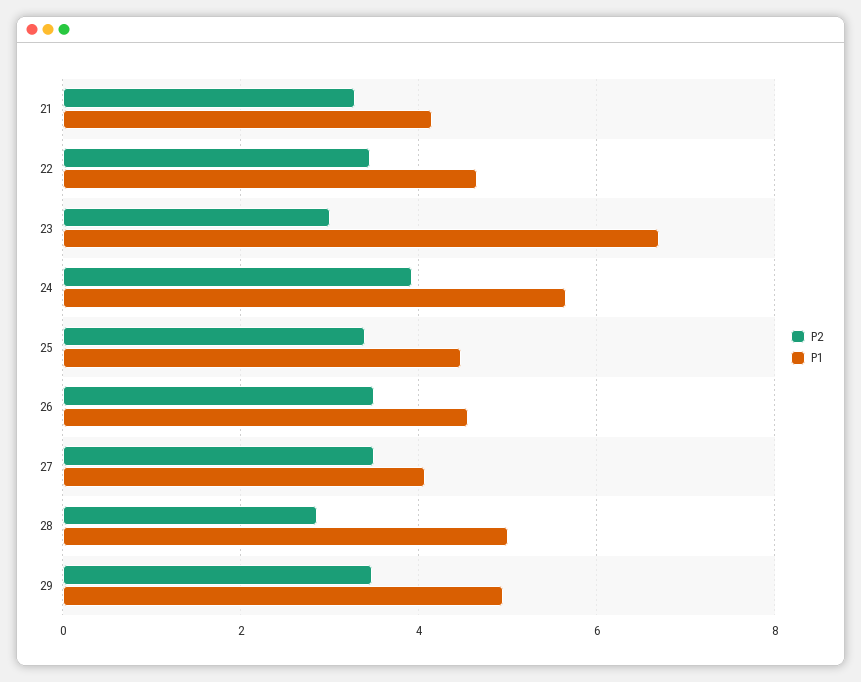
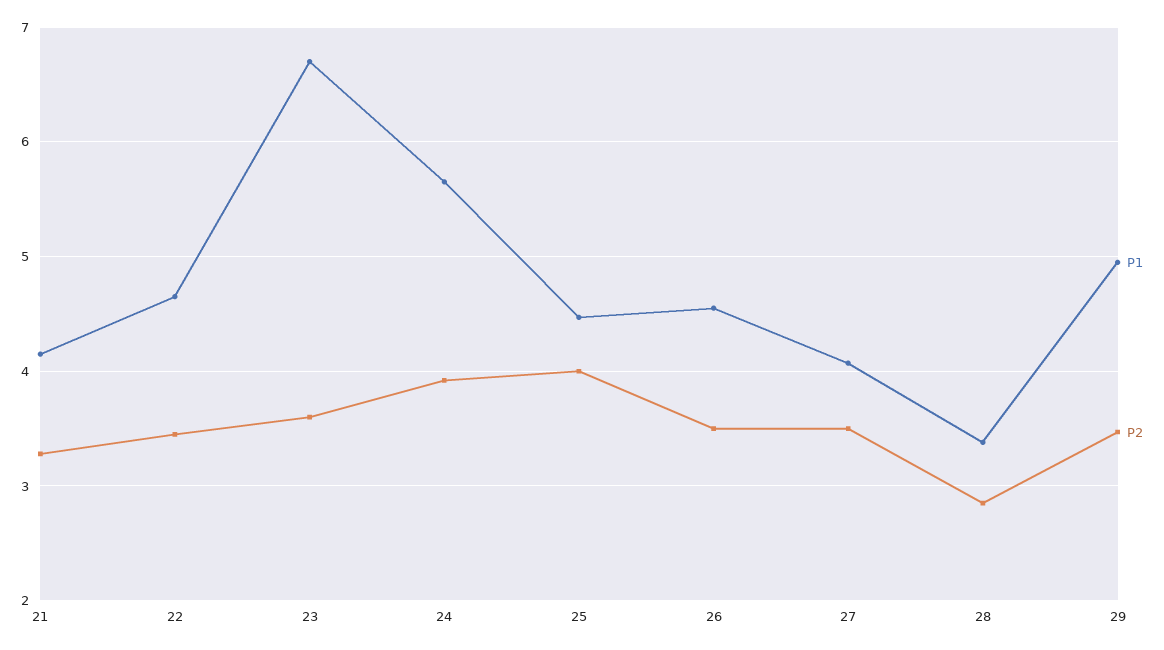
P2, 23: 3 -> 3.6
P2, 25: 3.4 -> 4
P1, 28: 5 -> 3.4

